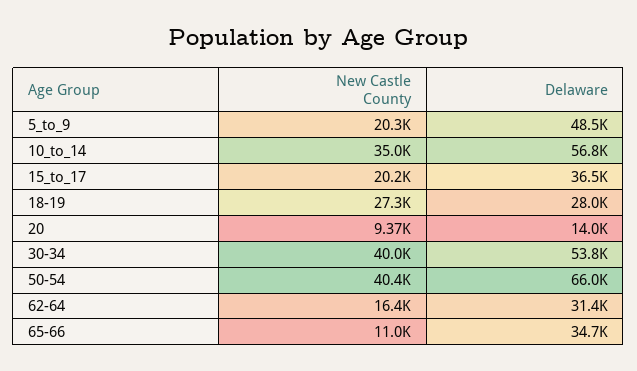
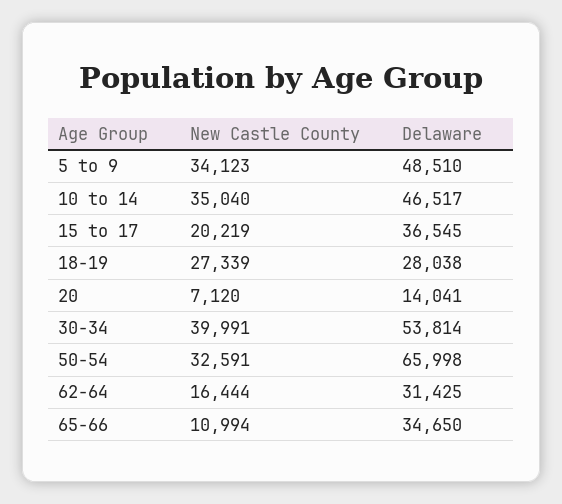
New Castle County, 5_to_9: 20300 -> 34123
Delaware, 10_to_14: 56800 -> 46517
New Castle County, 20: 9370 -> 7120
New Castle County, 50-54: 40400 -> 32591

